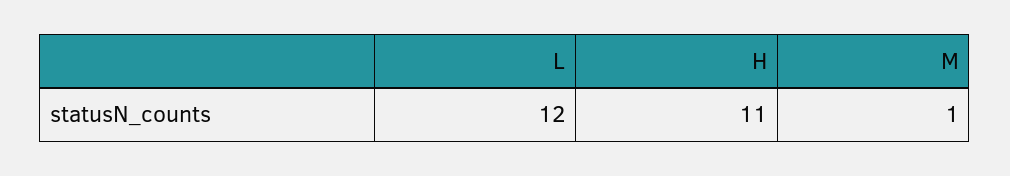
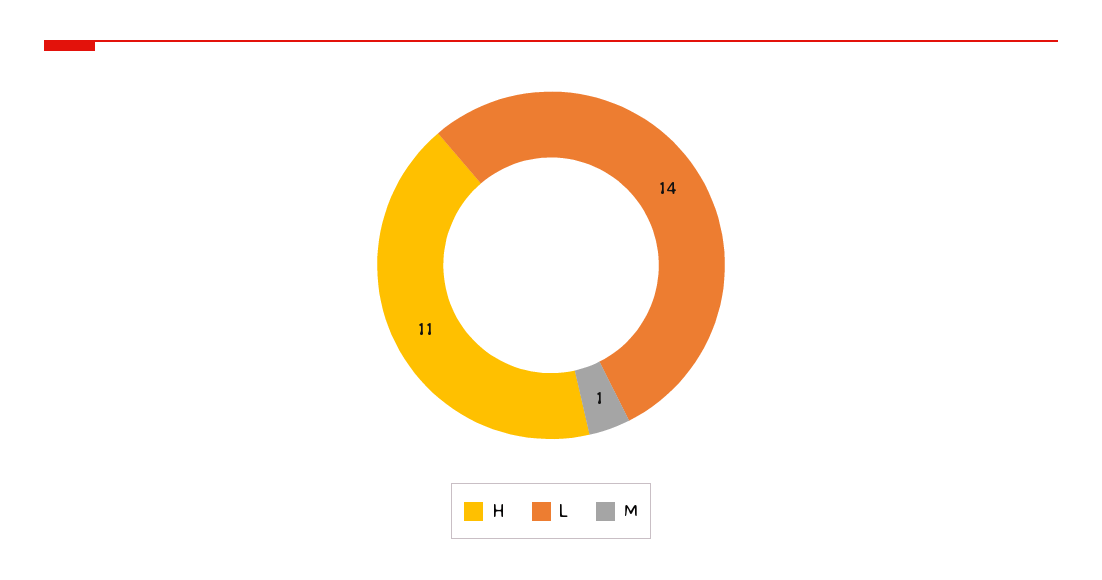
L: 12 -> 14

